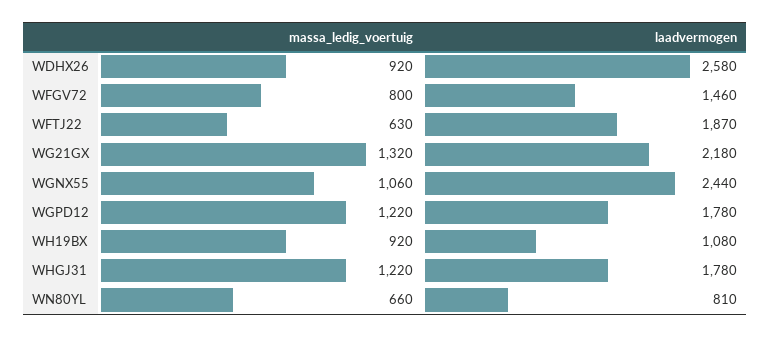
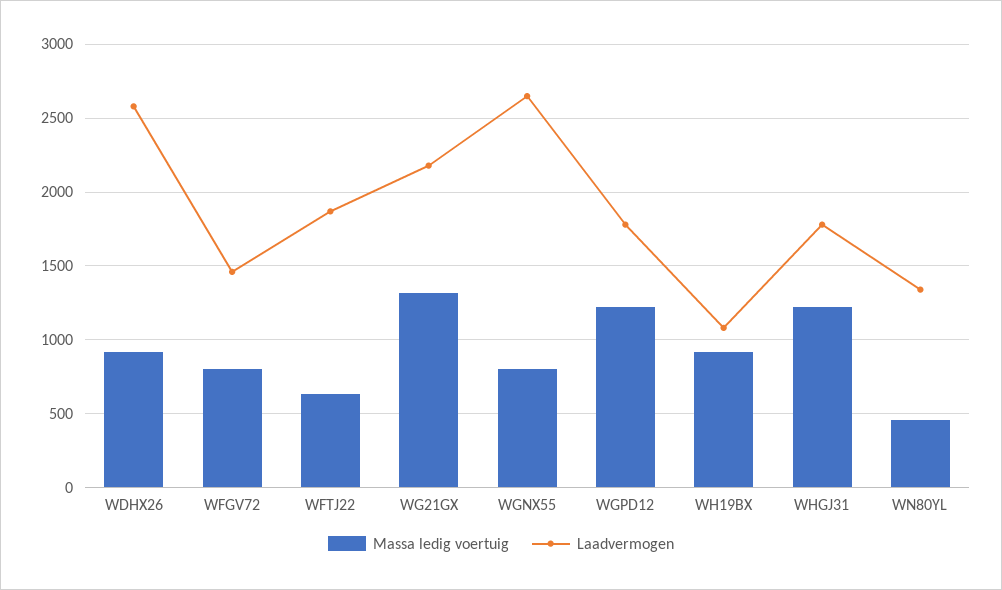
massa_ledig_voertuig, WGNX55: 1060 -> 800
laadvermogen, WGNX55: 2440 -> 2650
massa_ledig_voertuig, WN80YL: 660 -> 450
laadvermogen, WN80YL: 810 -> 1350

